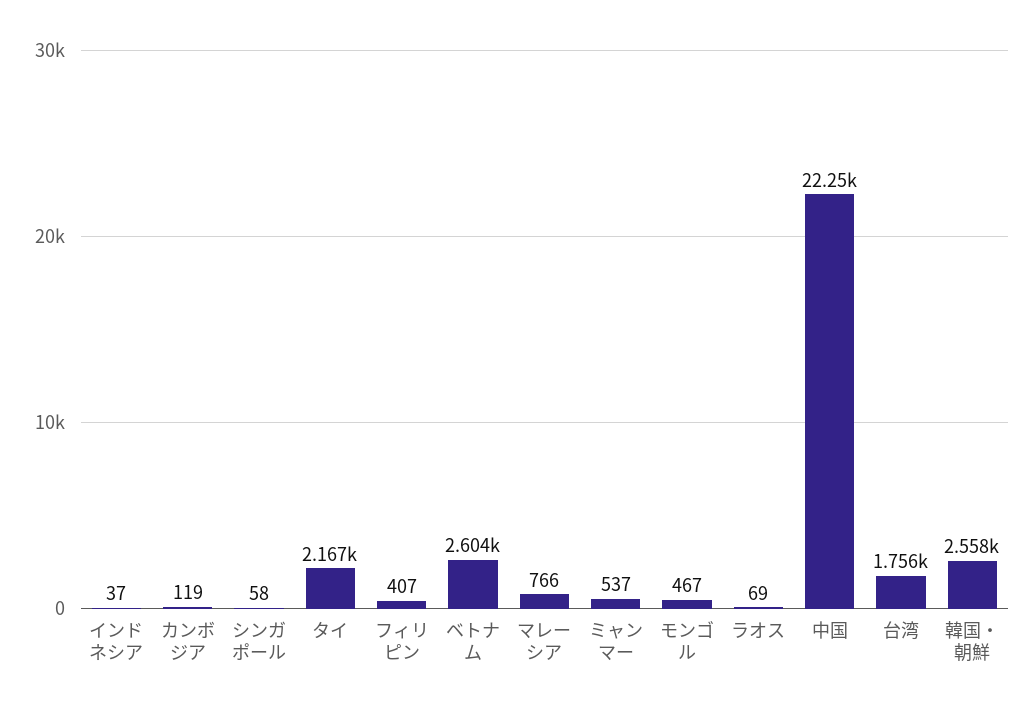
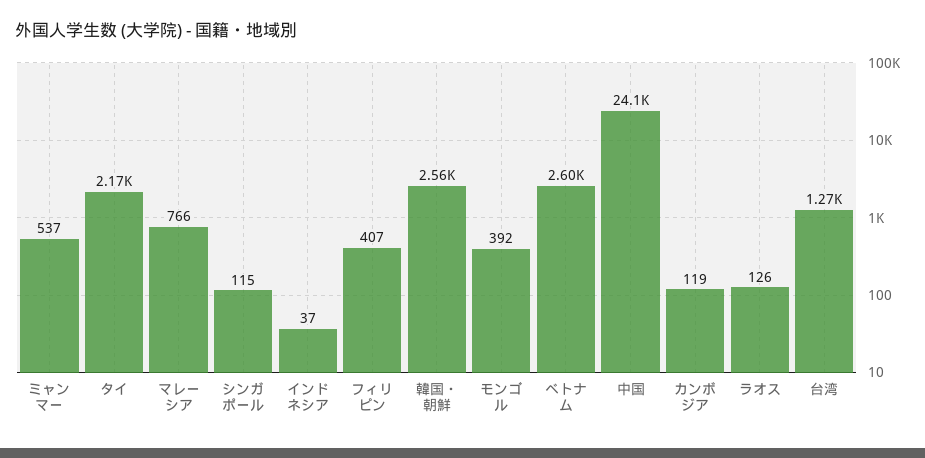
シンガポール: 58 -> 115
モンゴル: 467 -> 392
ラオス: 69 -> 126
中国: 22250 -> 24100
台湾: 1756 -> 1270

